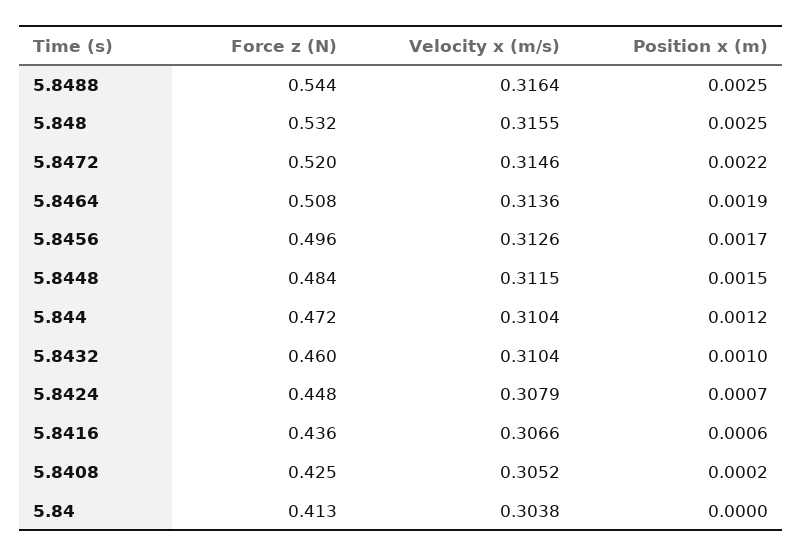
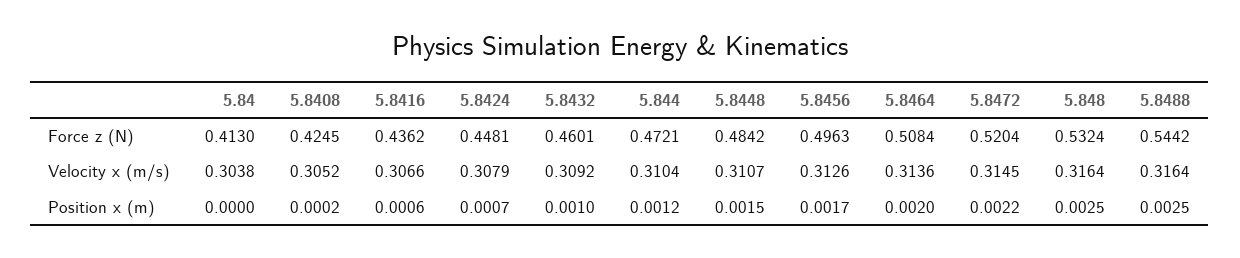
Velocity x (m/s), 5.848: 0.3155 -> 0.3164
Velocity x (m/s), 5.8472: 0.3146 -> 0.3145
Position x (m), 5.8464: 0.0019 -> 0.002
Velocity x (m/s), 5.8448: 0.3115 -> 0.3107
Velocity x (m/s), 5.8432: 0.3104 -> 0.3092

